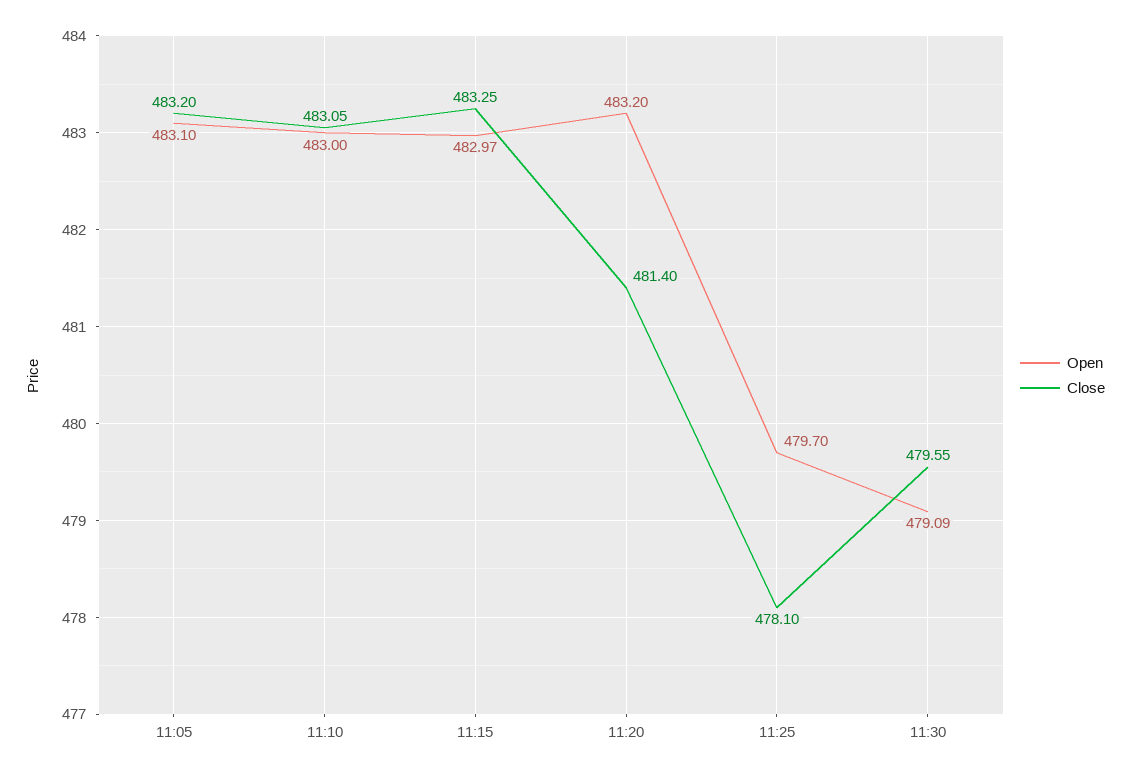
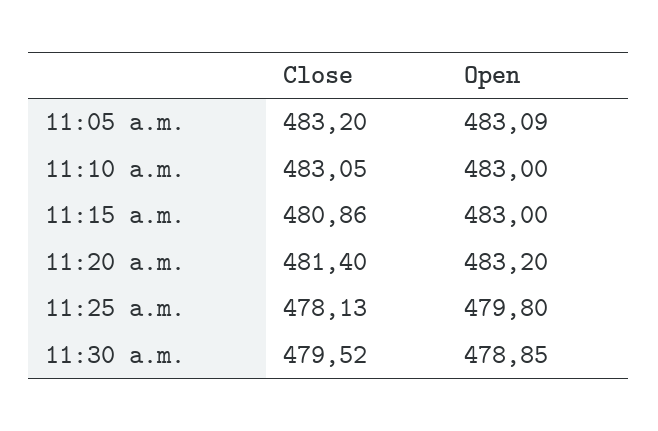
Open, 11:05: 483.1 -> 483.09
Open, 11:15: 482.97 -> 483
Close, 11:15: 483.25 -> 480.86
Open, 11:25: 479.7 -> 479.8
Close, 11:25: 478.1 -> 478.13
Open, 11:30: 479.09 -> 478.85
Close, 11:30: 479.55 -> 479.52

